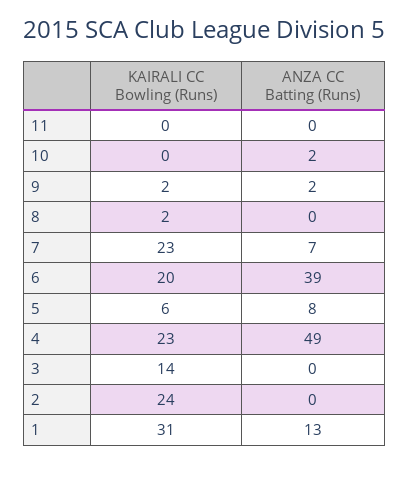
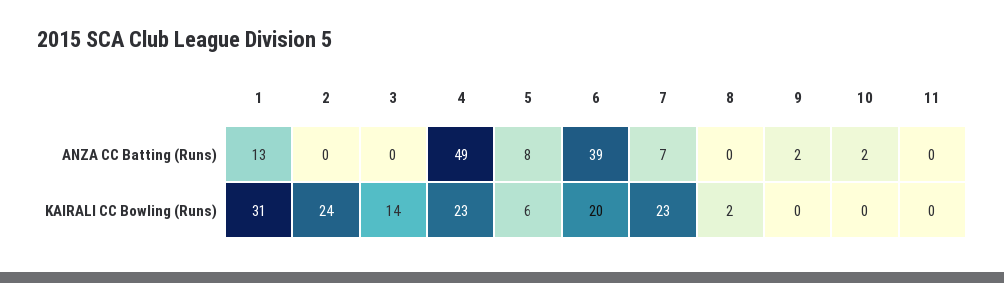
KAIRALI CC Bowling (Runs), 9: 2 -> 0

